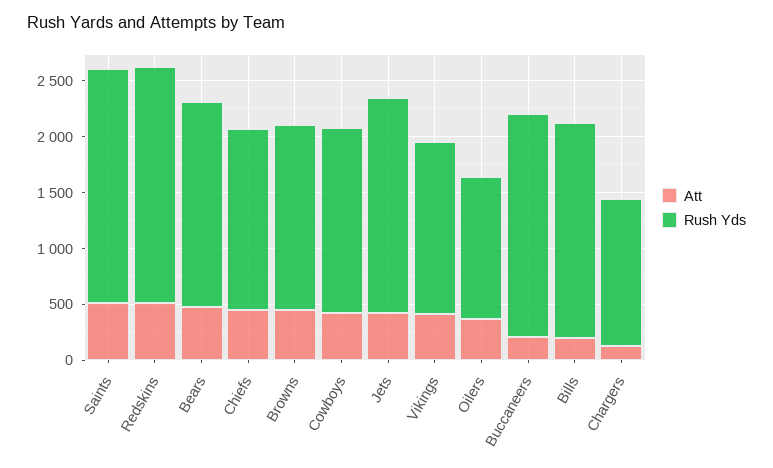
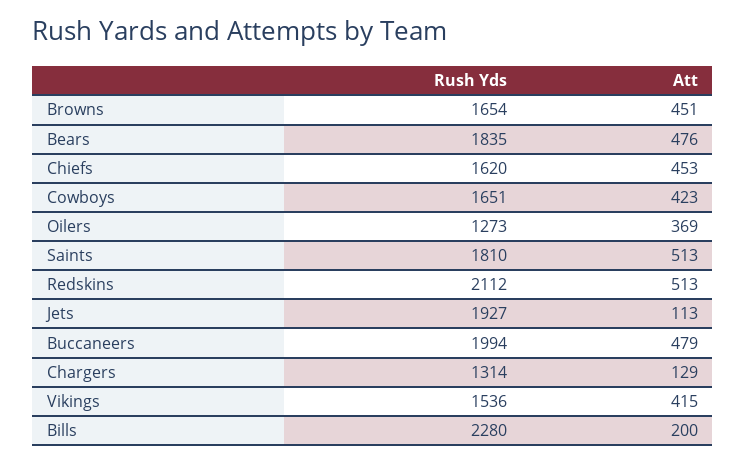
Rush Yds, Saints: 2100 -> 1810
Att, Jets: 400 -> 113
Att, Buccaneers: 200 -> 479
Rush Yds, Bills: 1900 -> 2280

